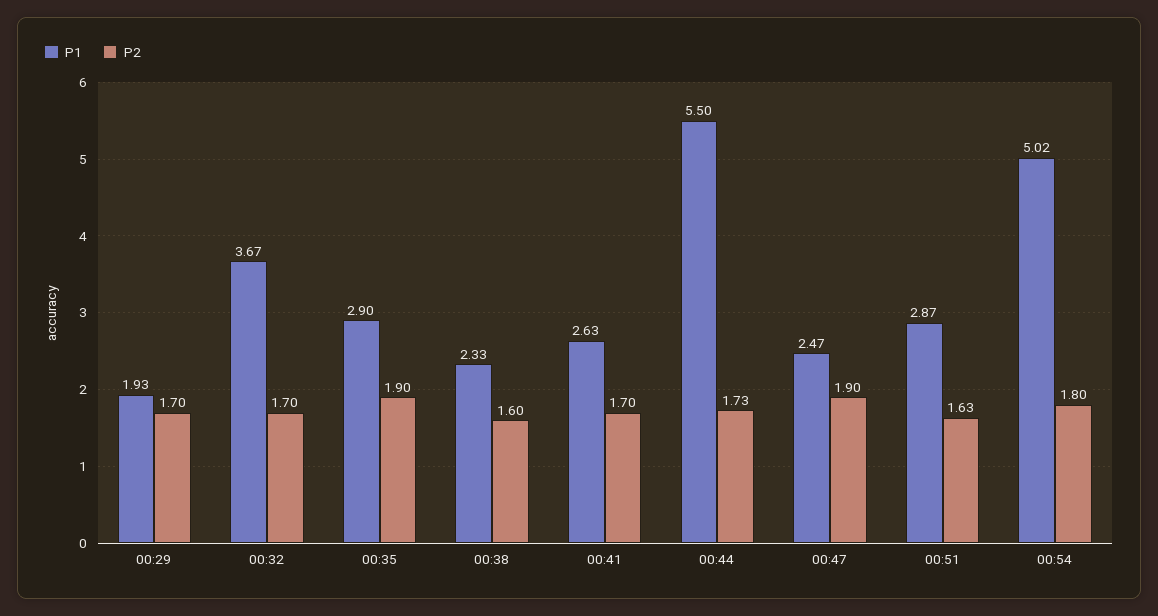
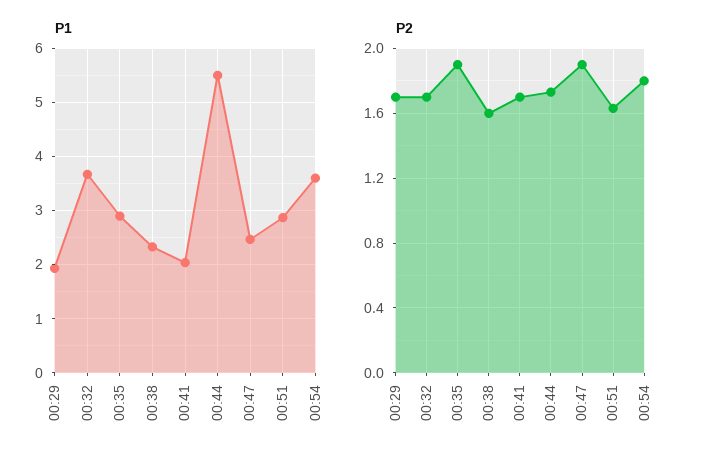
P1, 00:41: 2.63 -> 2
P1, 00:54: 5.02 -> 3.6

